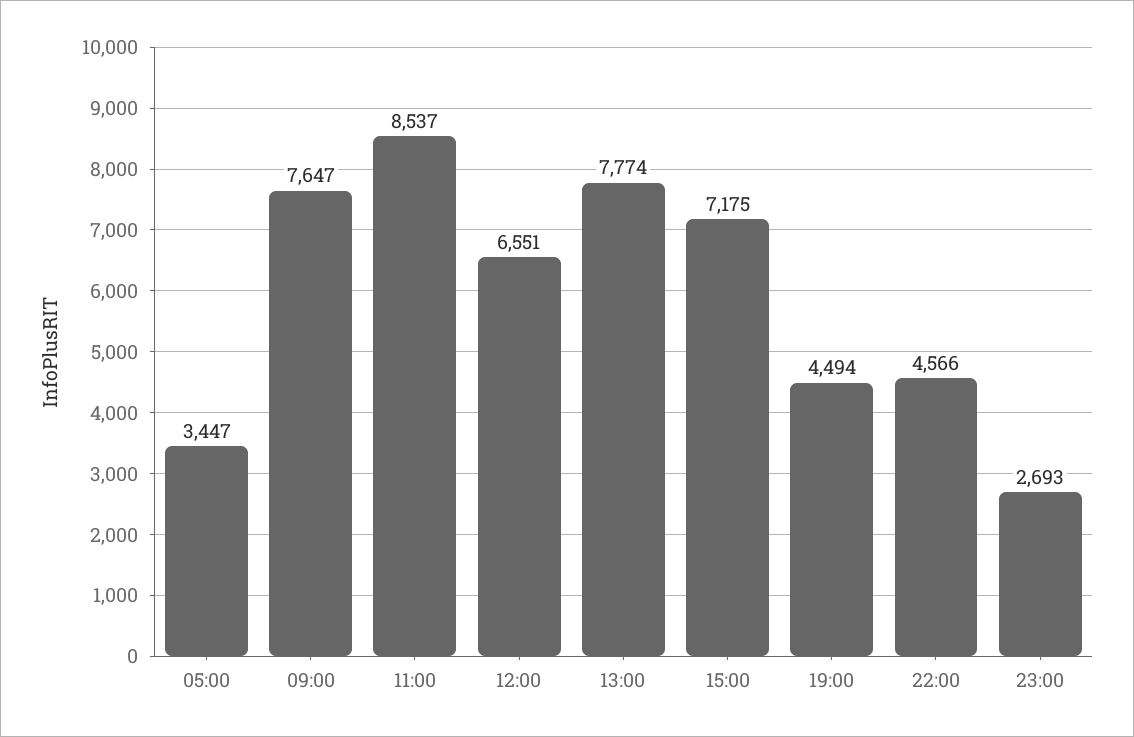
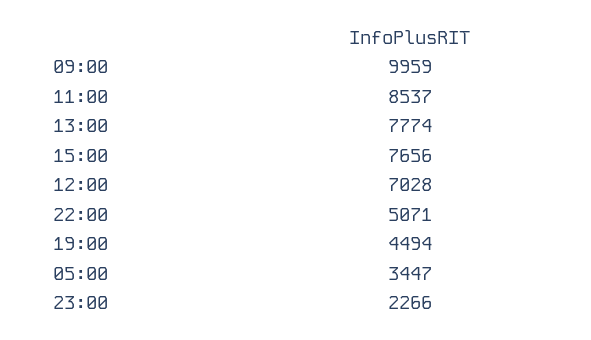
09:00: 7647 -> 9959
12:00: 6551 -> 7028
15:00: 7175 -> 7656
22:00: 4566 -> 5071
23:00: 2693 -> 2266

